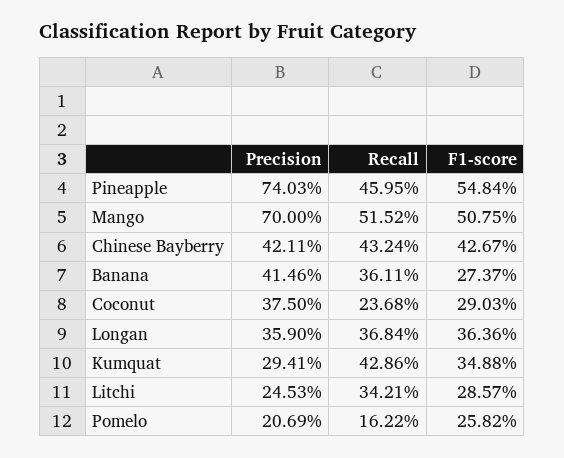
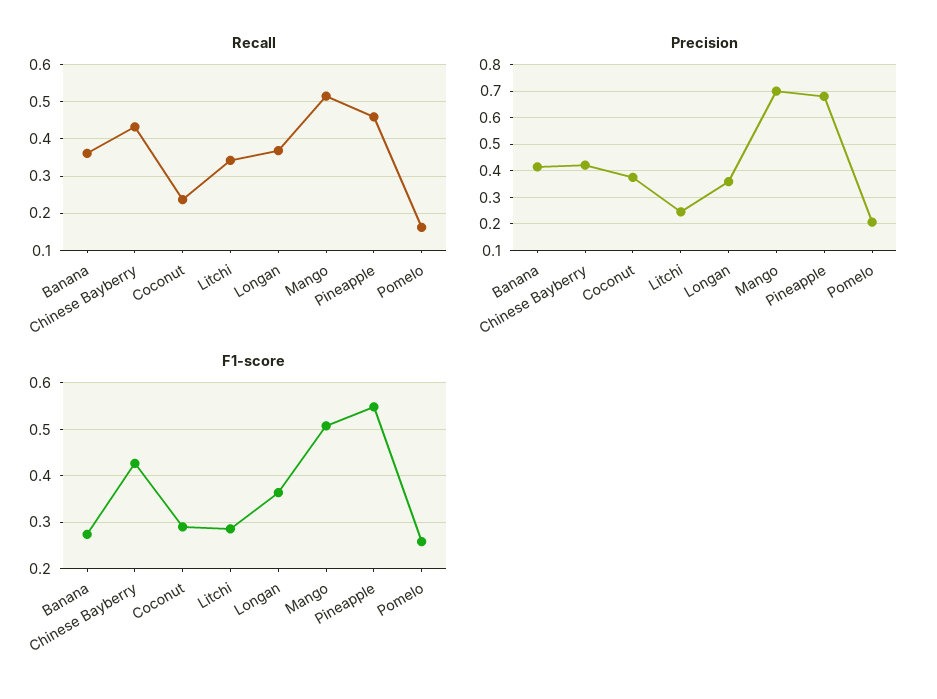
Precision, Pineapple: 0.7403 -> 0.675
Precision, Kumquat: 0.2941 -> none
Recall, Kumquat: 0.4286 -> none
F1-score, Kumquat: 0.3488 -> none

